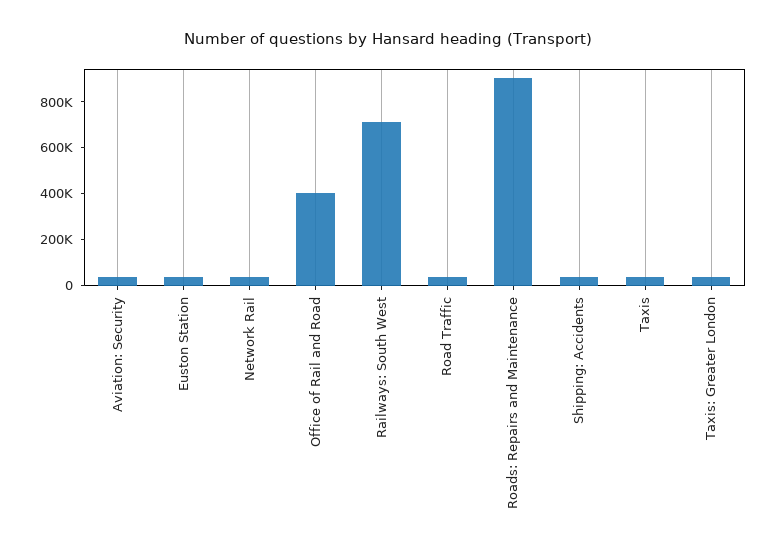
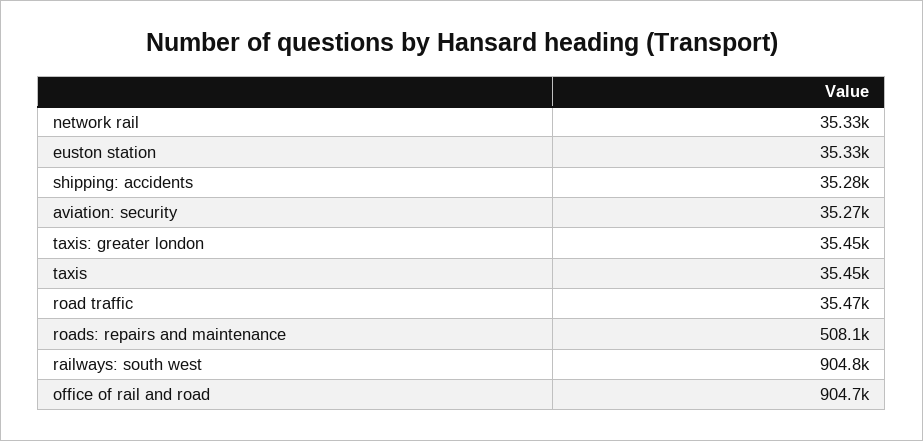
Office of Rail and Road: 400000 -> 904700
Railways: South West: 700000 -> 904800
Roads: Repairs and Maintenance: 900000 -> 508100

